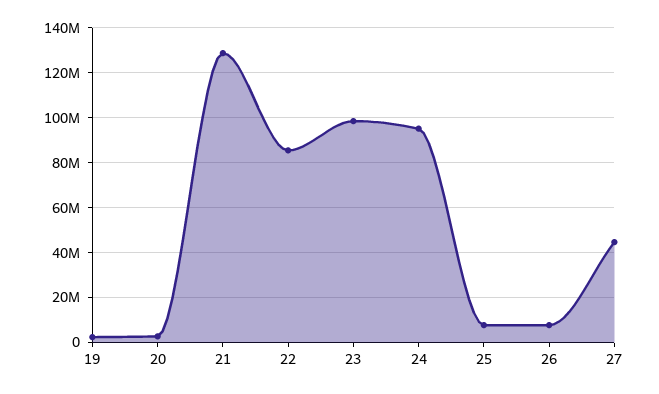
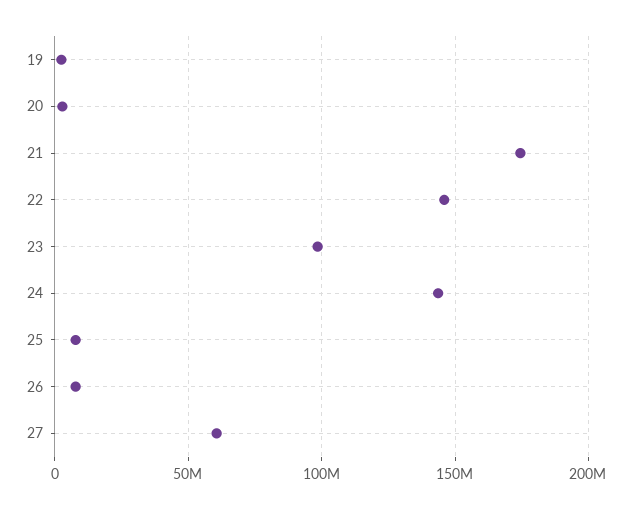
21: 130000000 -> 175000000
22: 85000000 -> 145000000
24: 95000000 -> 145000000
27: 45000000 -> 60000000

